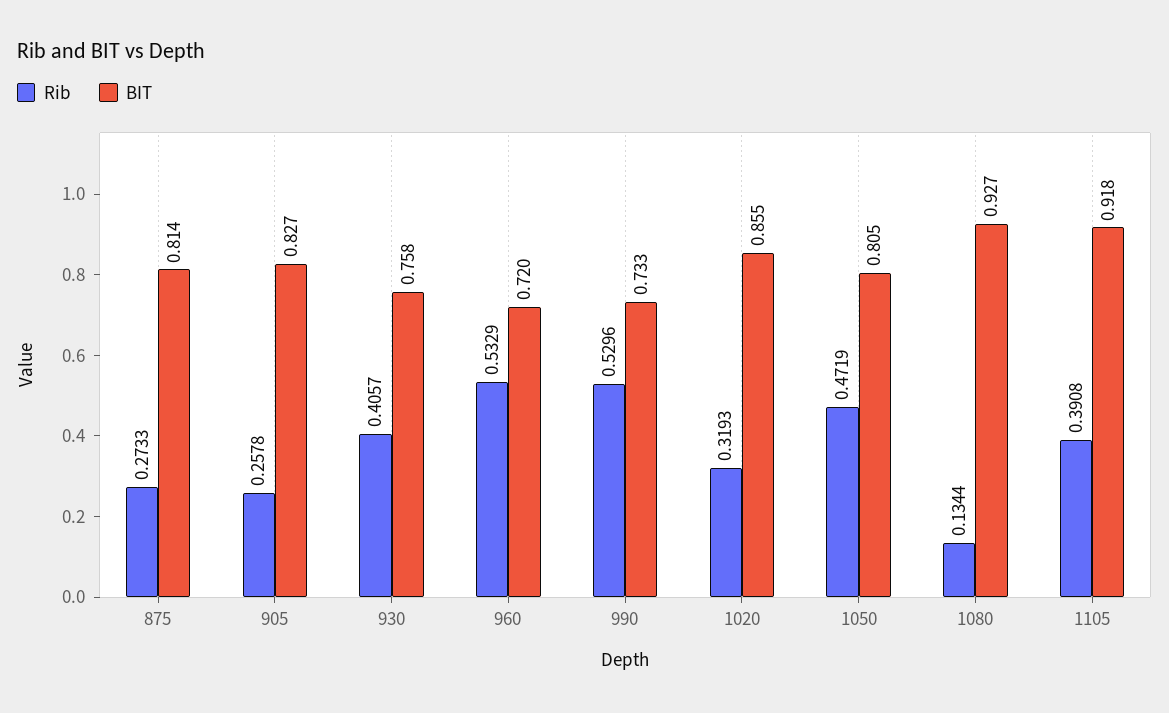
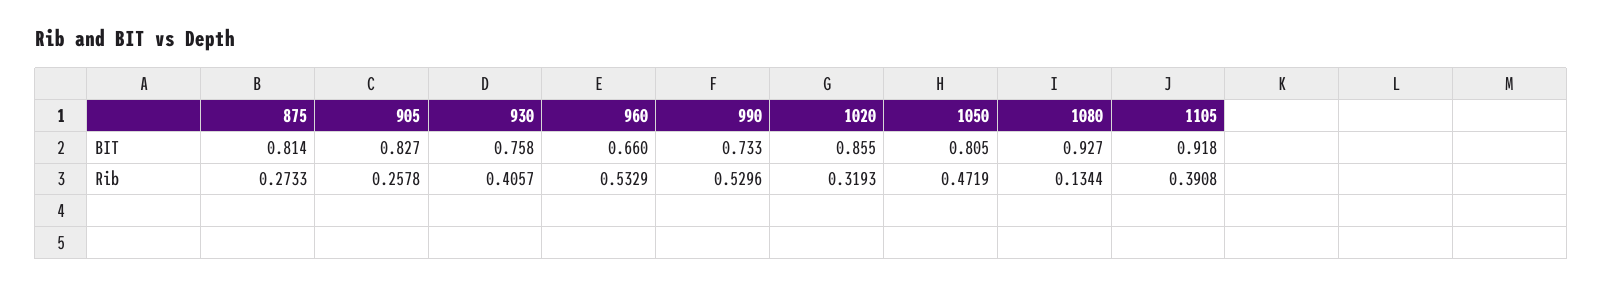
BIT, 960: 0.72 -> 0.66

